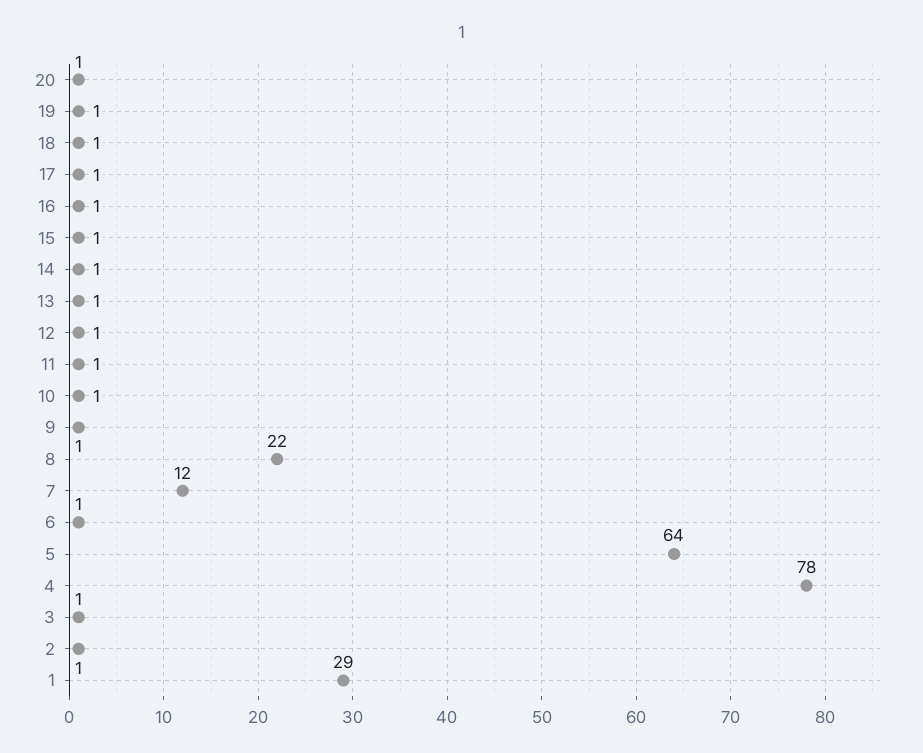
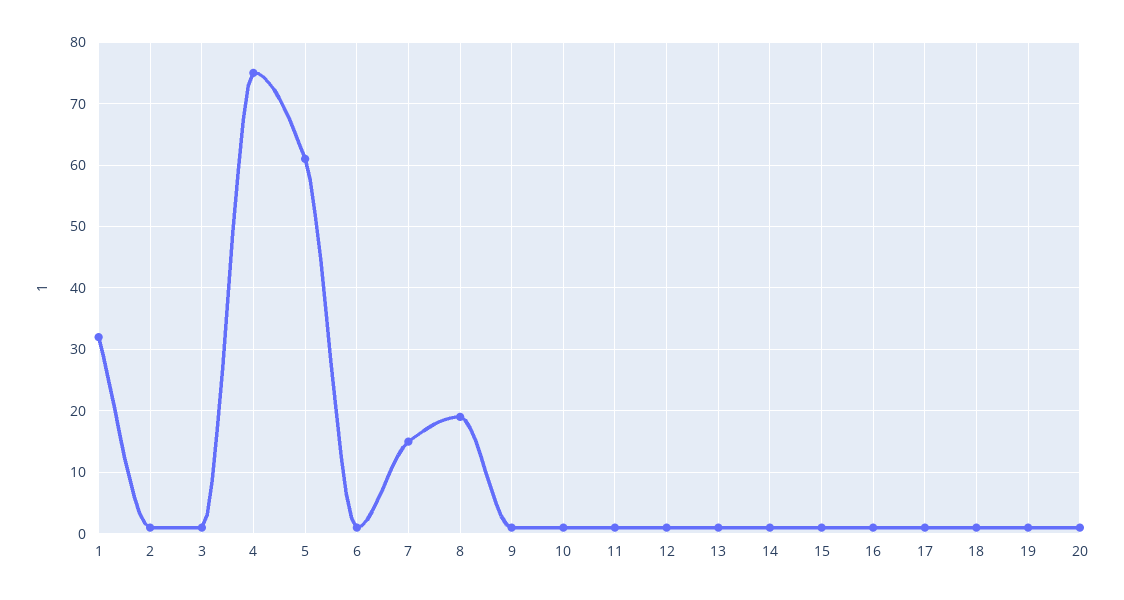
8: 22 -> 19
7: 12 -> 15
5: 64 -> 61
4: 78 -> 75
1: 29 -> 32

